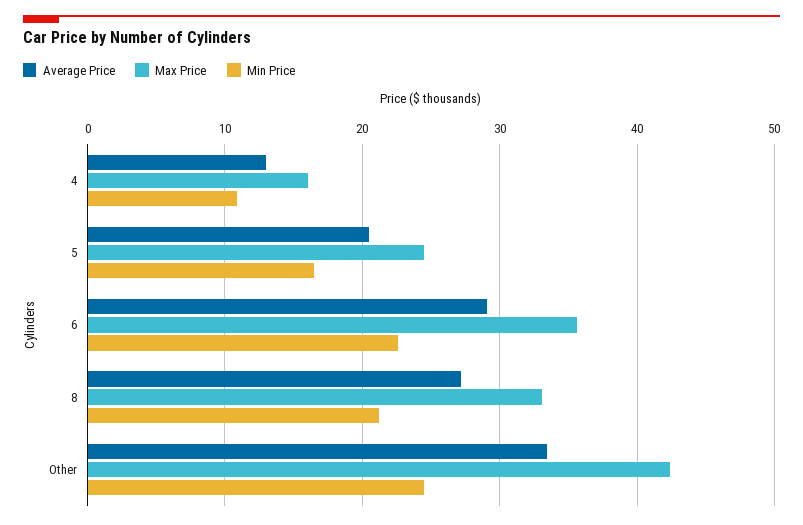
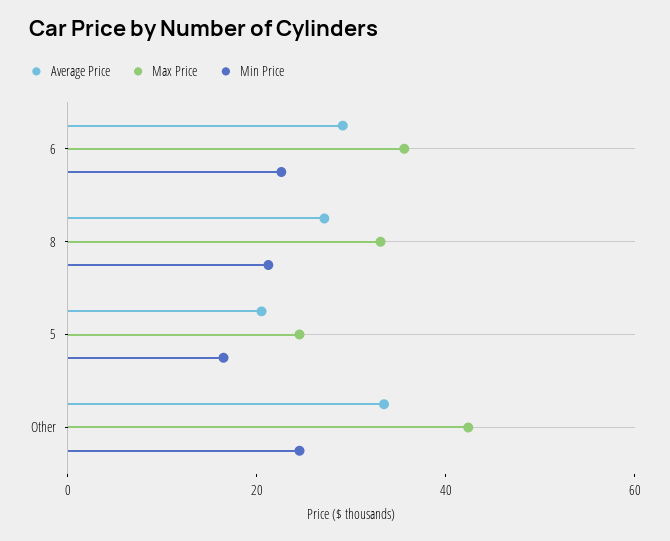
Average Price, 4: 13 -> none
Max Price, 4: 16 -> none
Min Price, 4: 11 -> none

